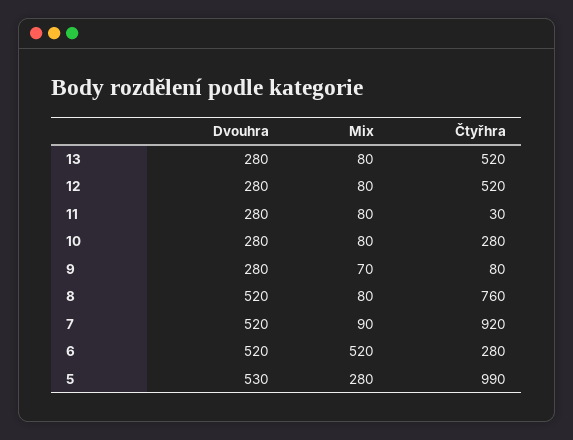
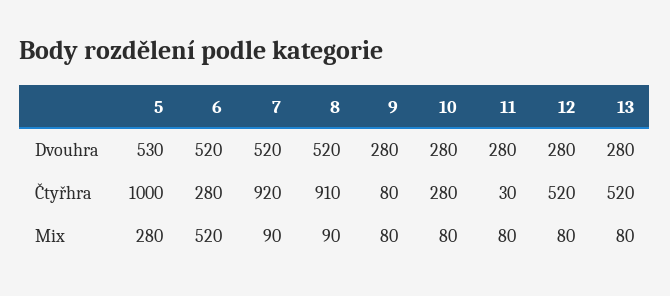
Mix, 9: 70 -> 80
Mix, 8: 80 -> 90
Čtyřhra, 8: 760 -> 910
Čtyřhra, 5: 990 -> 1000

